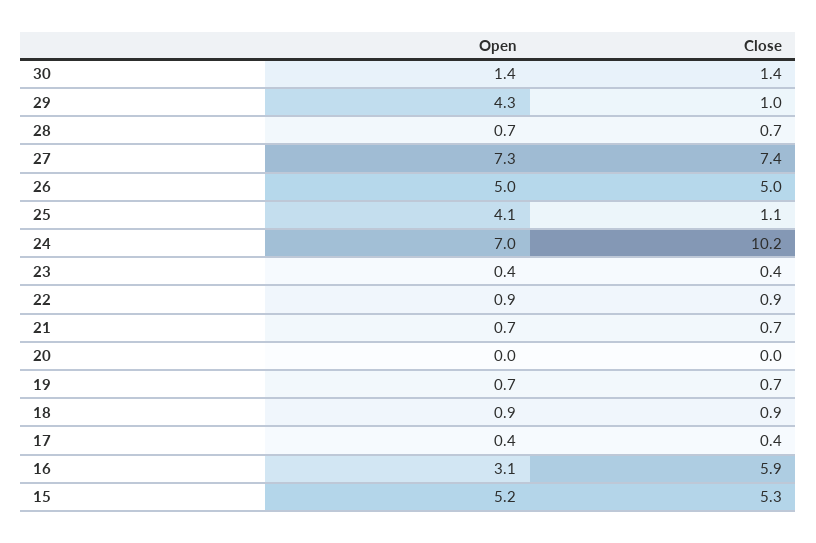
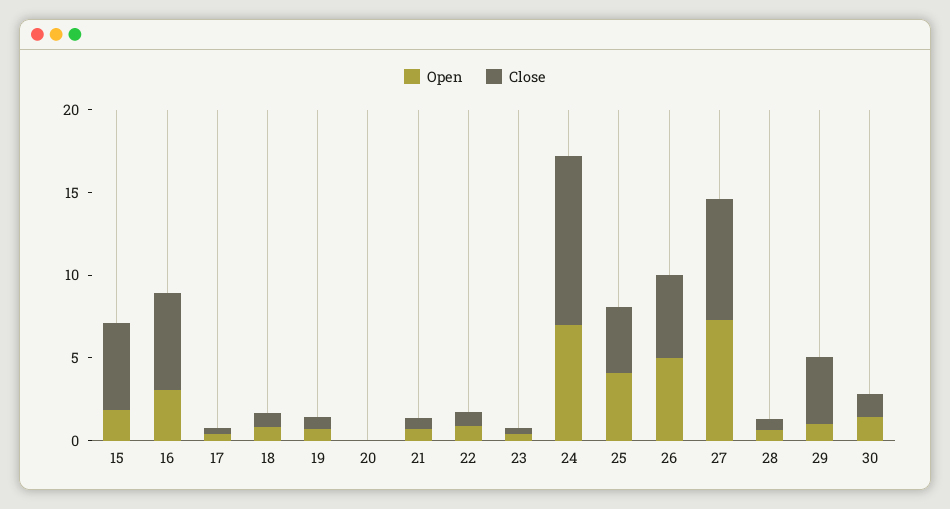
Open, 29: 4.3 -> 1
Close, 29: 1 -> 4
Close, 25: 1.1 -> 4
Open, 15: 5.2 -> 2

